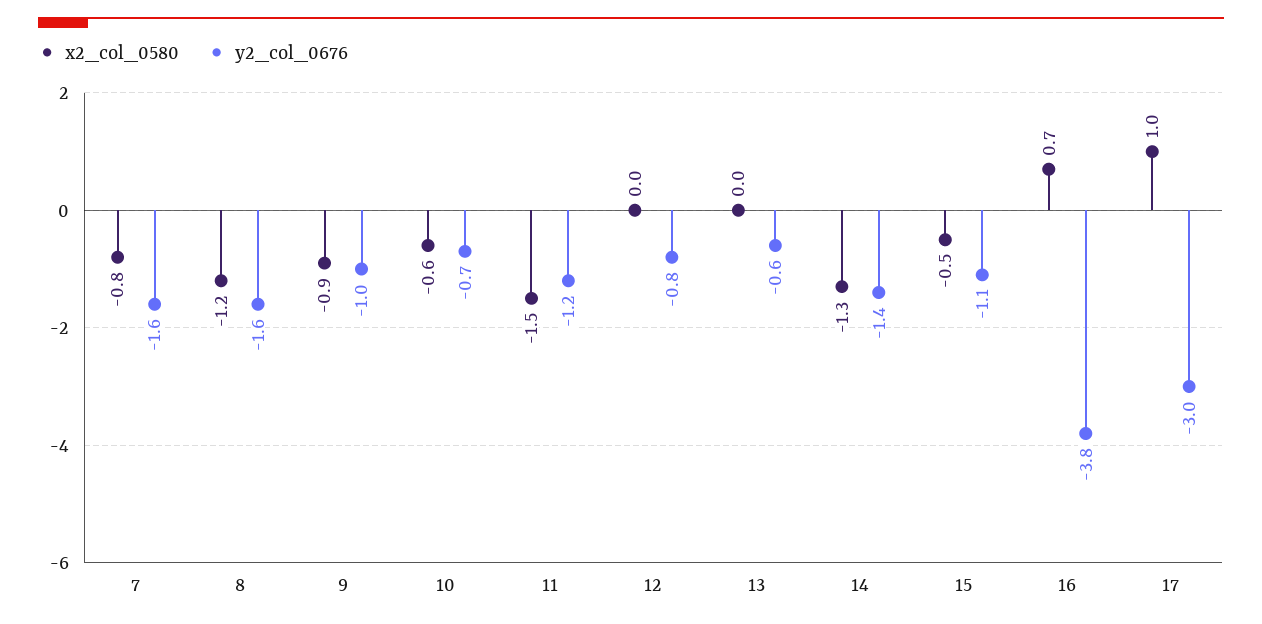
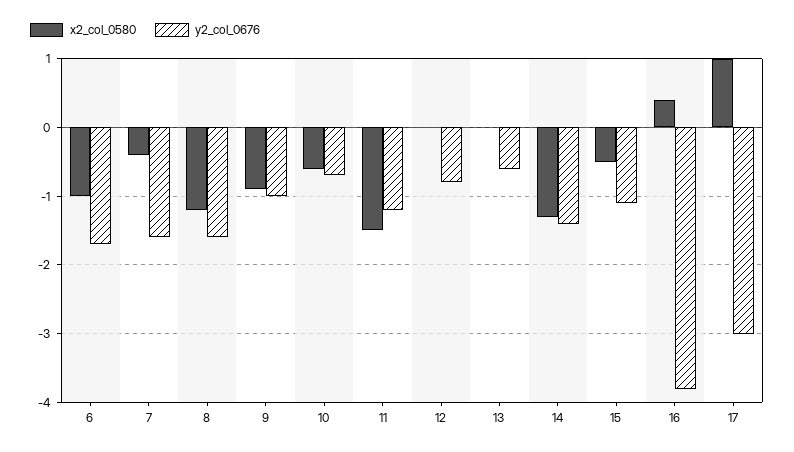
x2_col_0580, 7: -0.8 -> -0.4
x2_col_0580, 16: 0.7 -> 0.4
x2_col_0580, 6: none -> -1
y2_col_0676, 6: none -> -1.7

